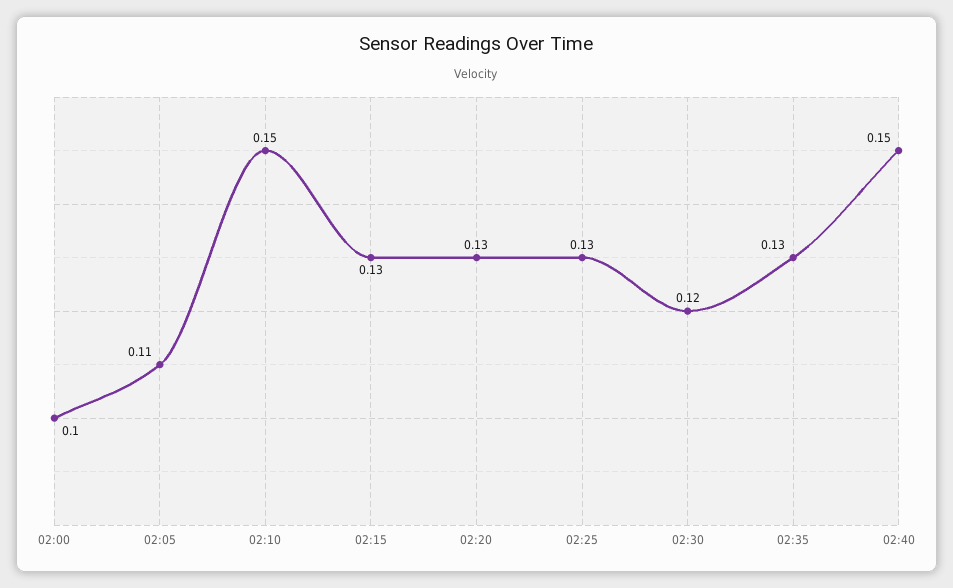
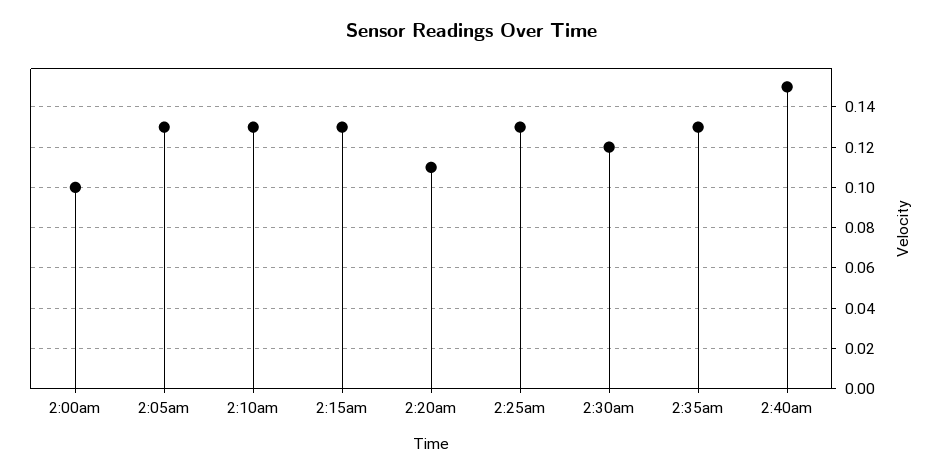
02:05: 0.11 -> 0.13
02:10: 0.15 -> 0.13
02:20: 0.13 -> 0.11

